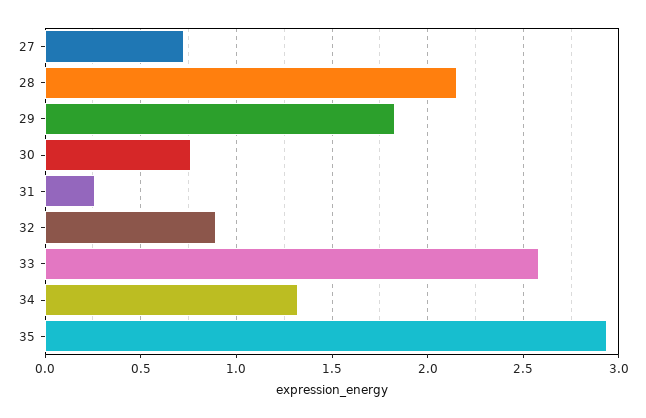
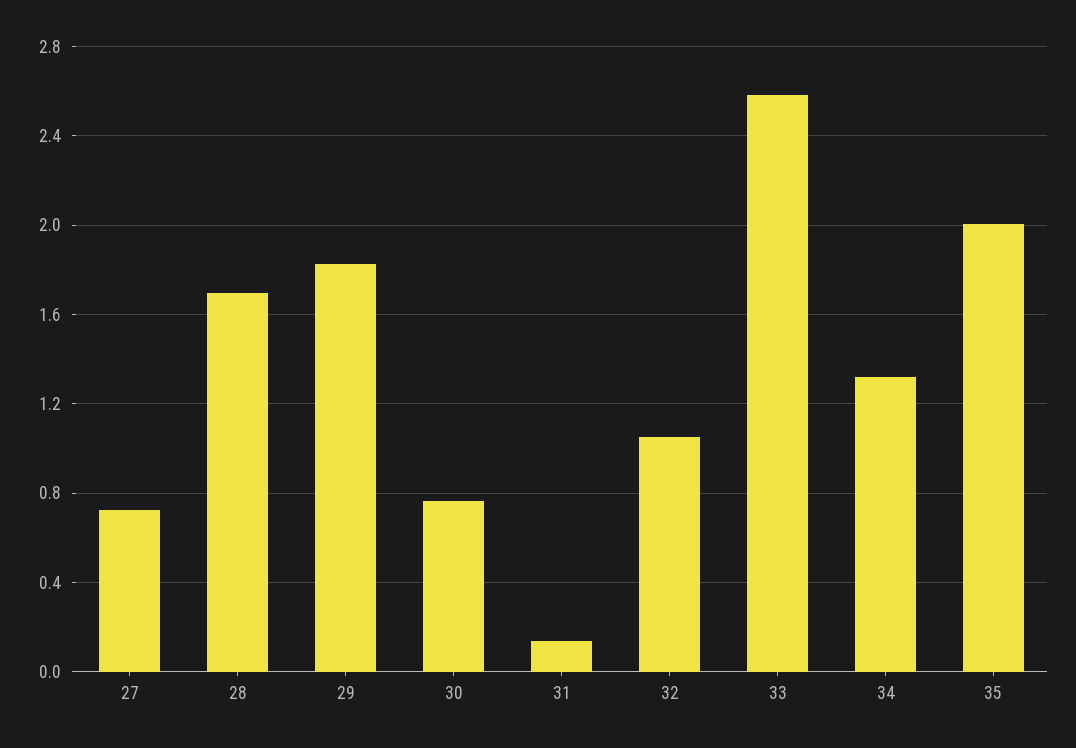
28: 2.15 -> 1.7
31: 0.25 -> 0.15
32: 0.9 -> 1.05
35: 2.95 -> 2

